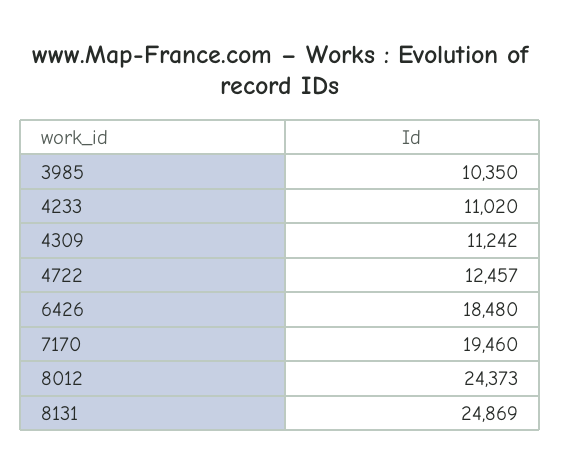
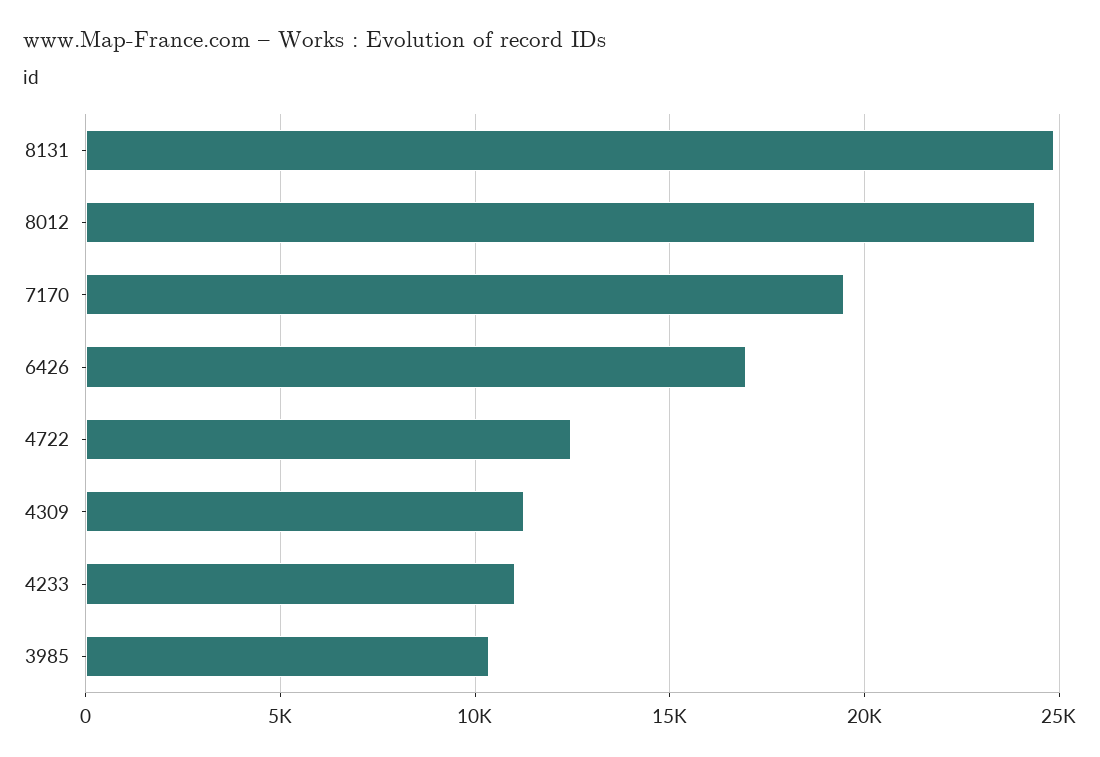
6426: 18480 -> 17000

